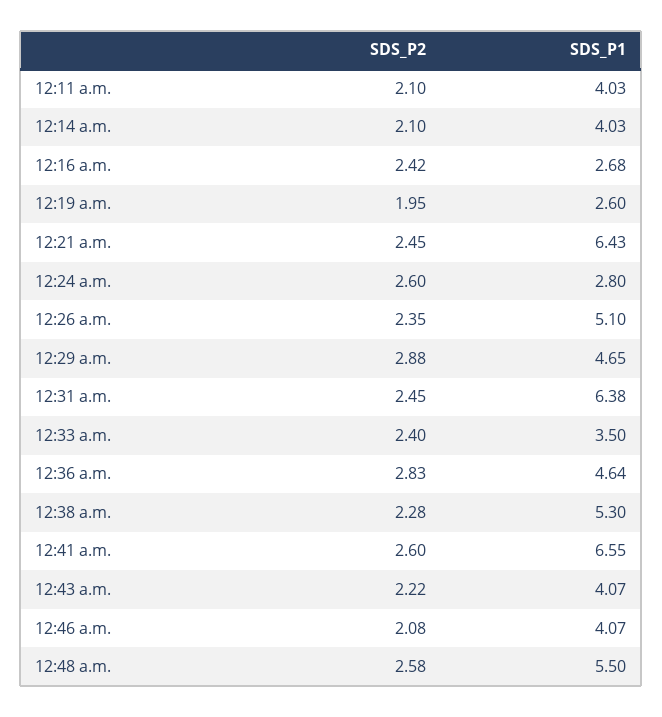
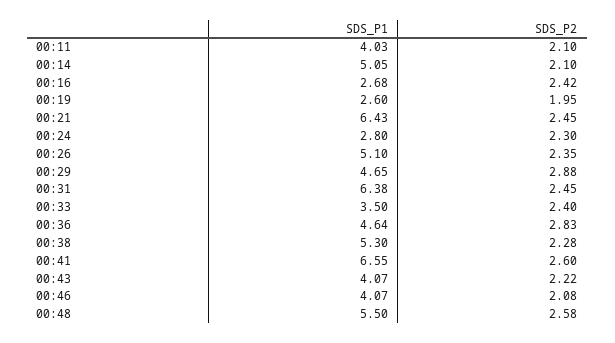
SDS_P1, 12:14 a.m.: 4.03 -> 5.05
SDS_P2, 12:24 a.m.: 2.6 -> 2.3

